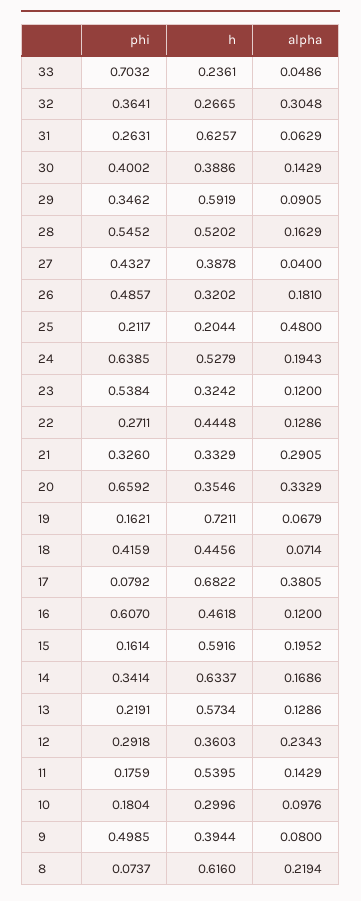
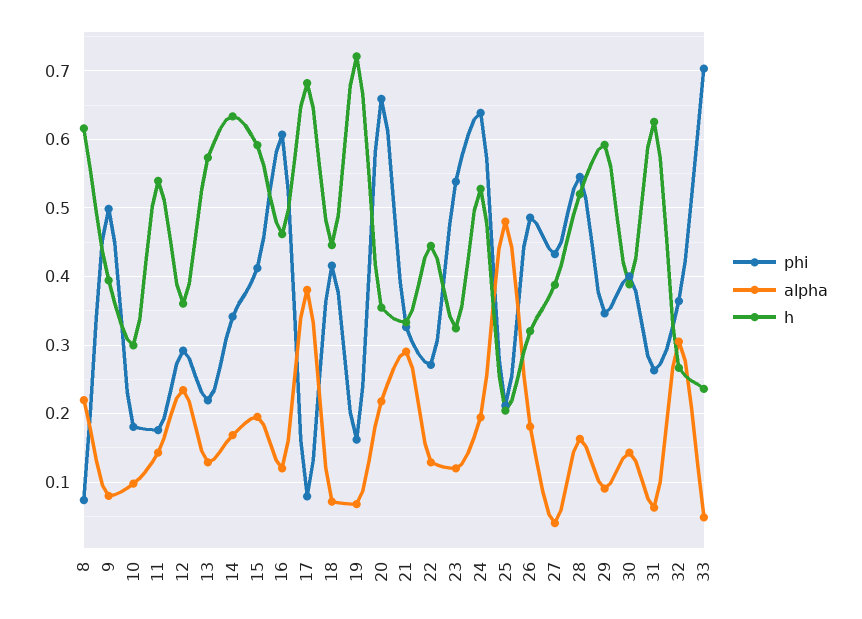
alpha, 20: 0.3329 -> 0.22
phi, 15: 0.1614 -> 0.41

